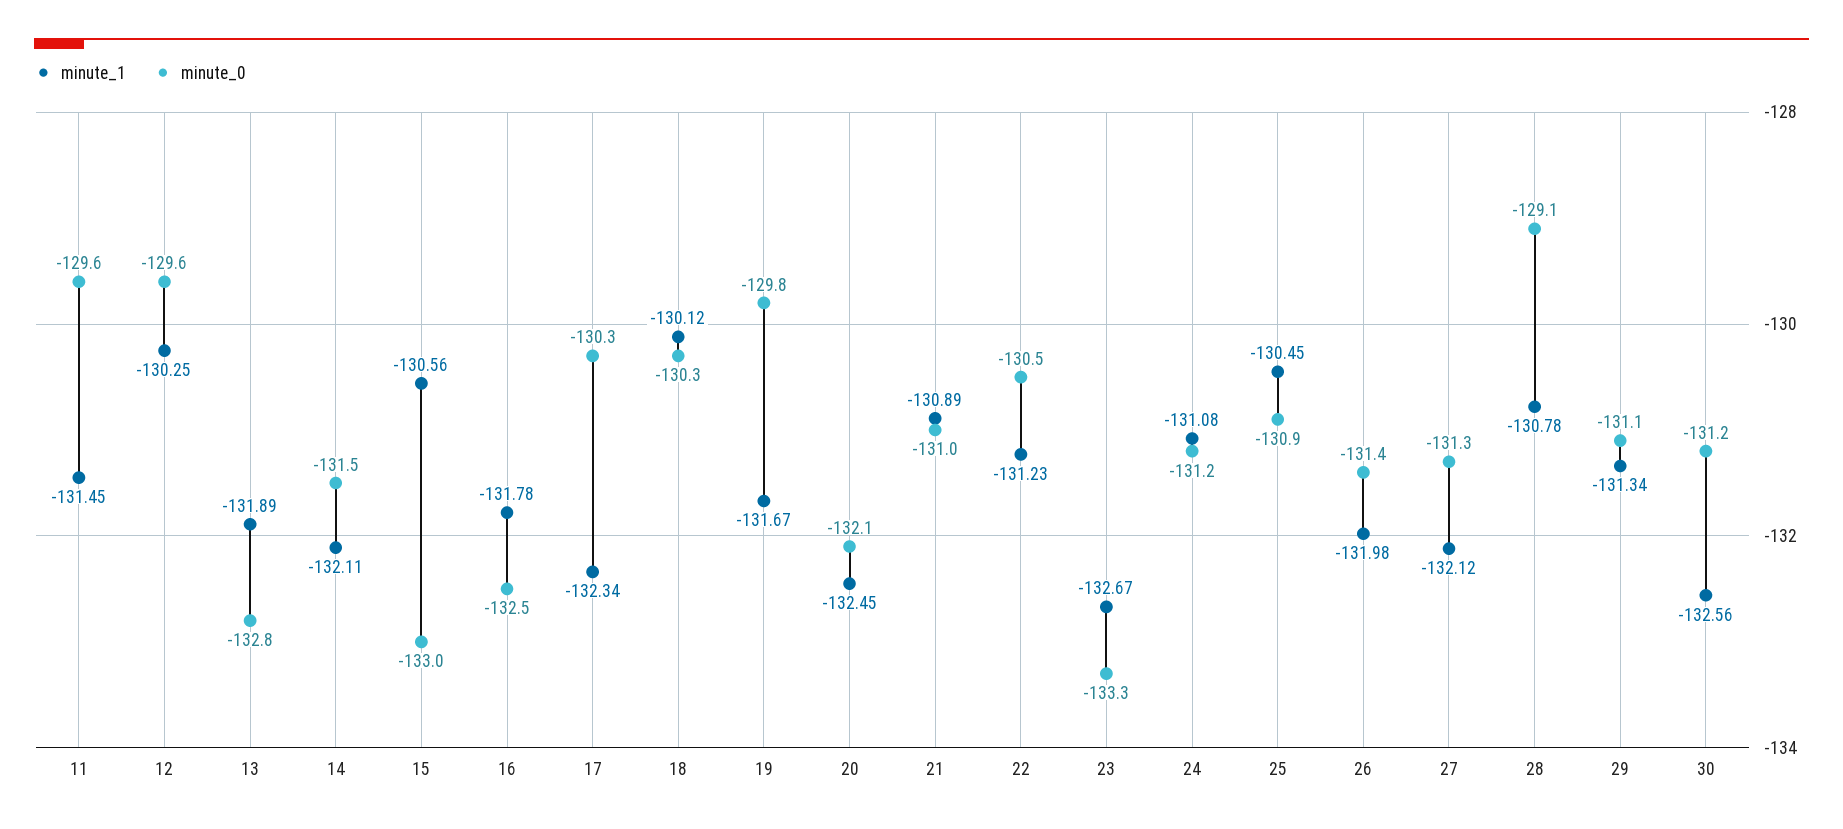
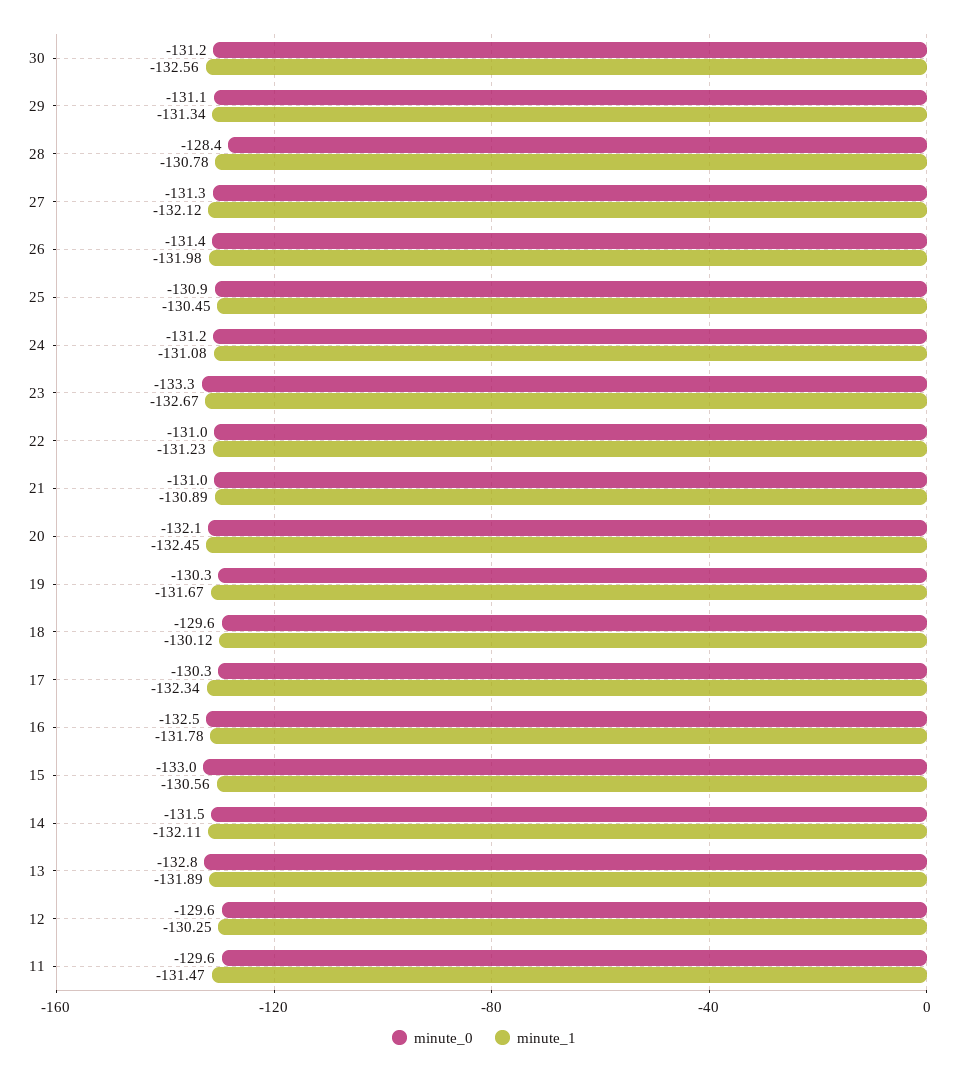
minute_1, 11: -131.45 -> -131.47
minute_0, 18: -130.3 -> -129.6
minute_0, 19: -129.8 -> -130.3
minute_0, 22: -130.5 -> -131
minute_0, 28: -129.1 -> -128.4

